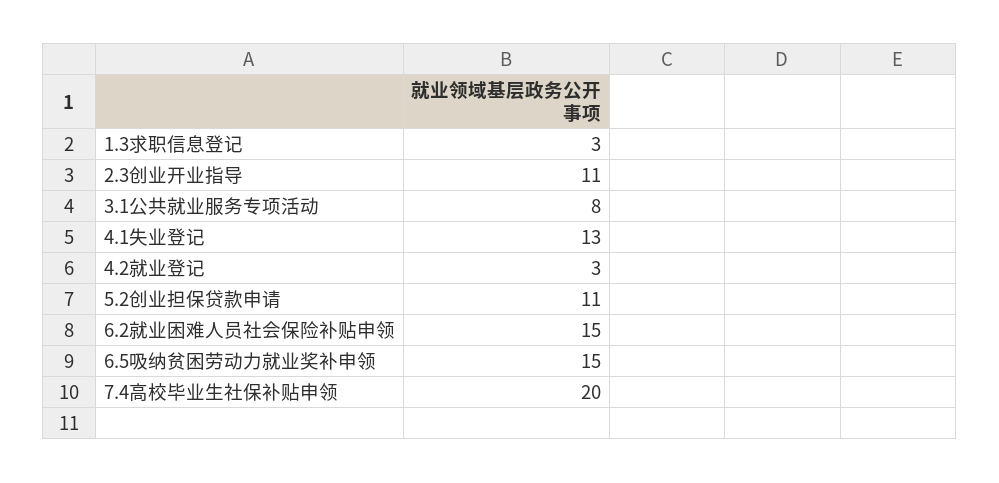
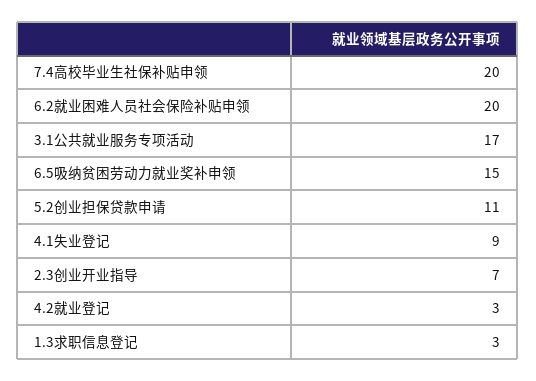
2.3创业开业指导: 11 -> 7
3.1公共就业服务专项活动: 8 -> 17
4.1失业登记: 13 -> 9
6.2就业困难人员社会保险补贴申领: 15 -> 20

